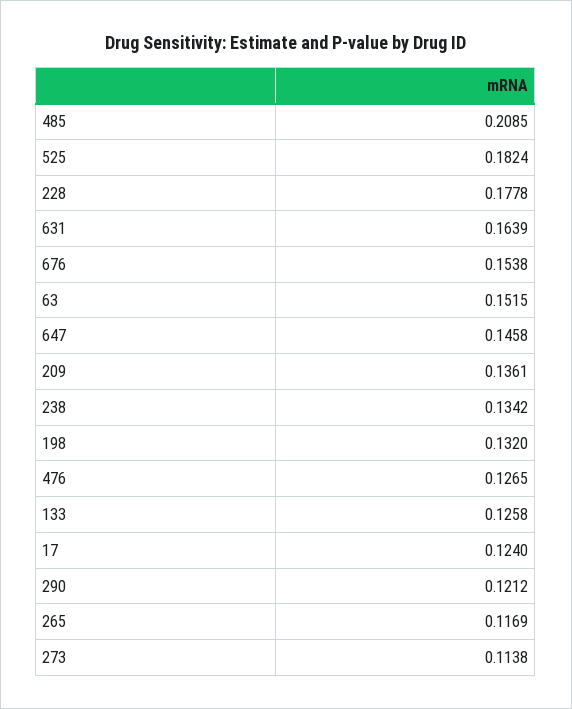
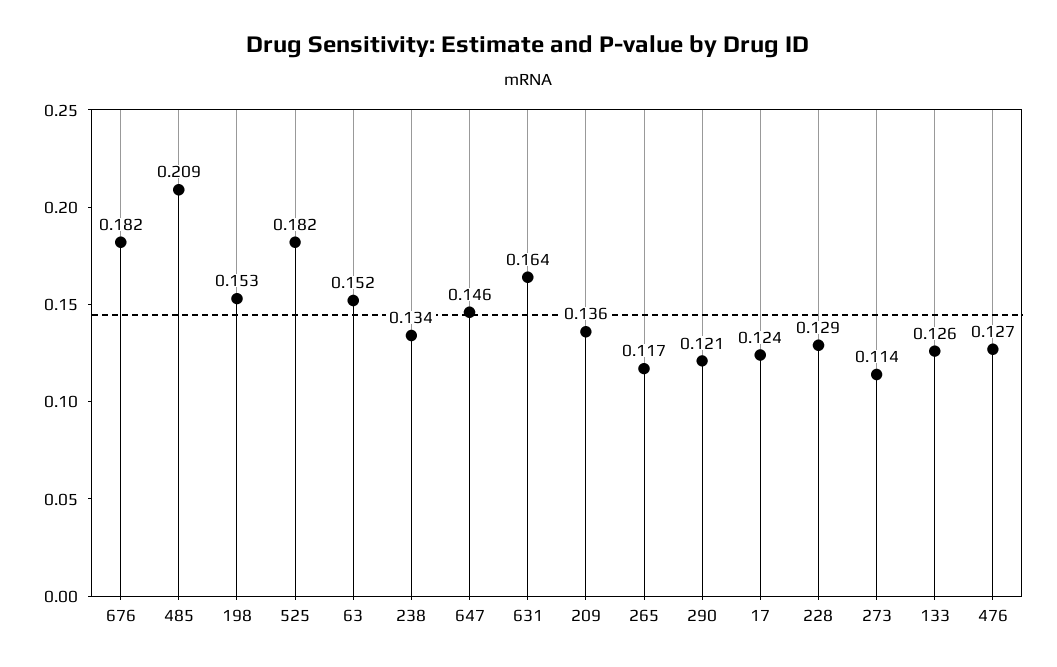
228: 0.1778 -> 0.129
676: 0.1538 -> 0.182
198: 0.132 -> 0.153

